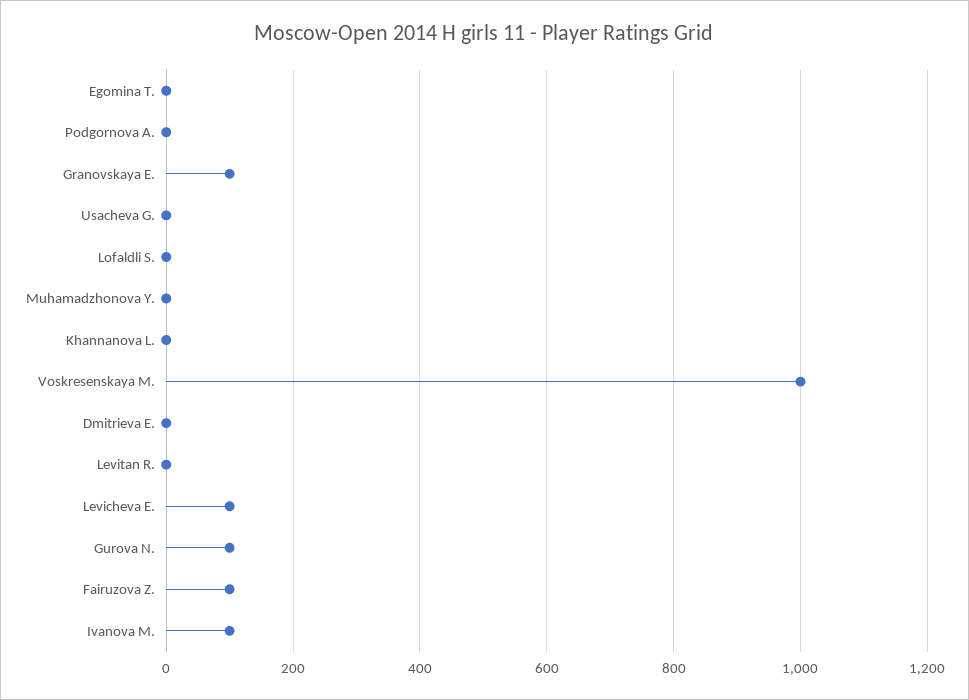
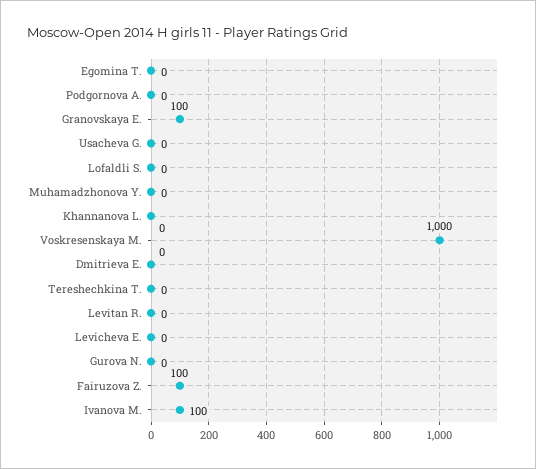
Levicheva E.: 100 -> 0
Gurova N.: 100 -> 0
Tereshechkina T.: none -> 0

